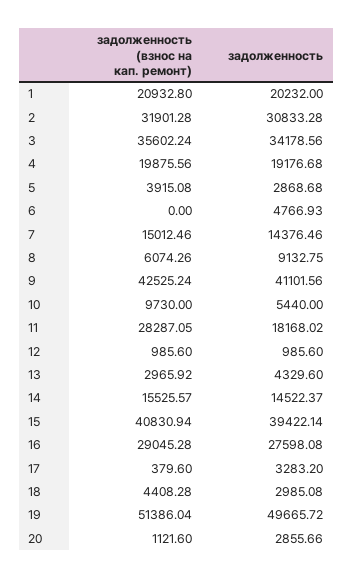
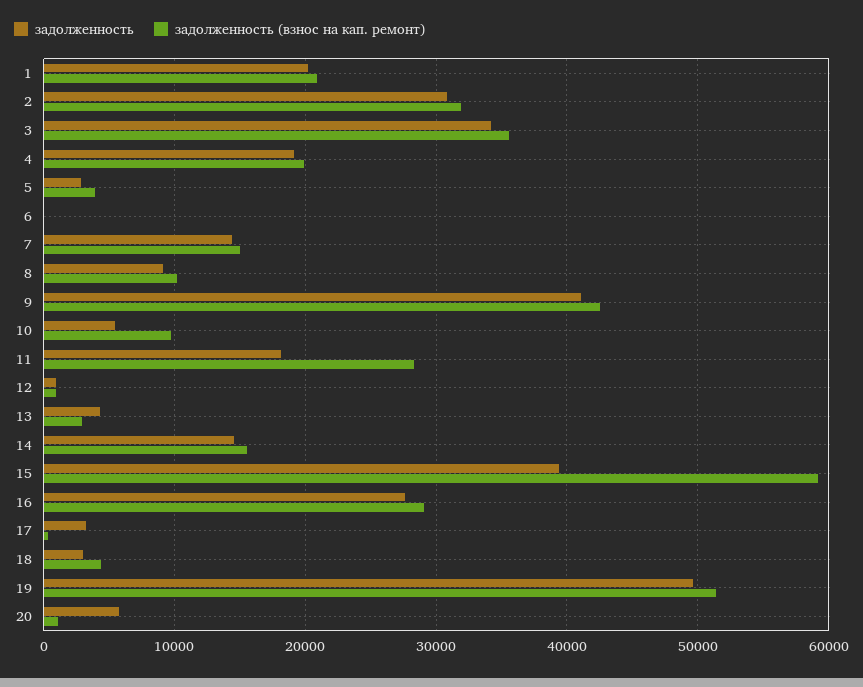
задолженность, 6: 4766.93 -> 0
задолженность (взнос на кап. ремонт), 8: 6074.26 -> 10000
задолженность (взнос на кап. ремонт), 15: 40830.94 -> 59000
задолженность, 20: 2855.66 -> 6000

